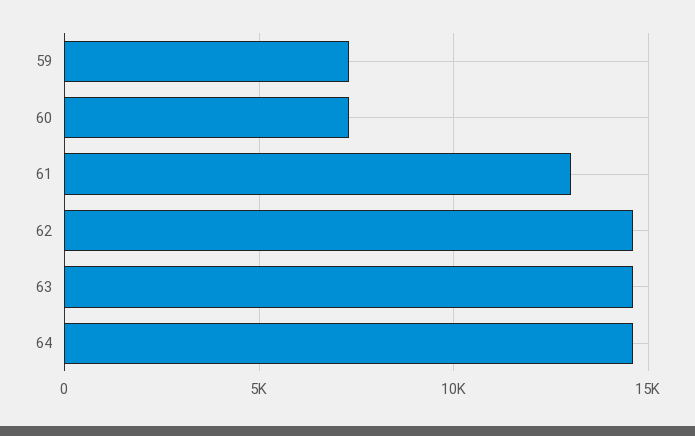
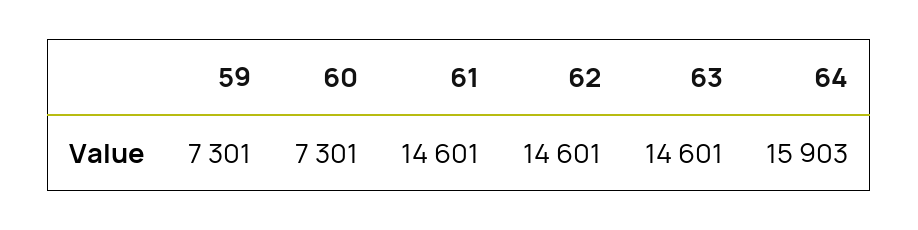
61: 13000 -> 14601
64: 14500 -> 15903

